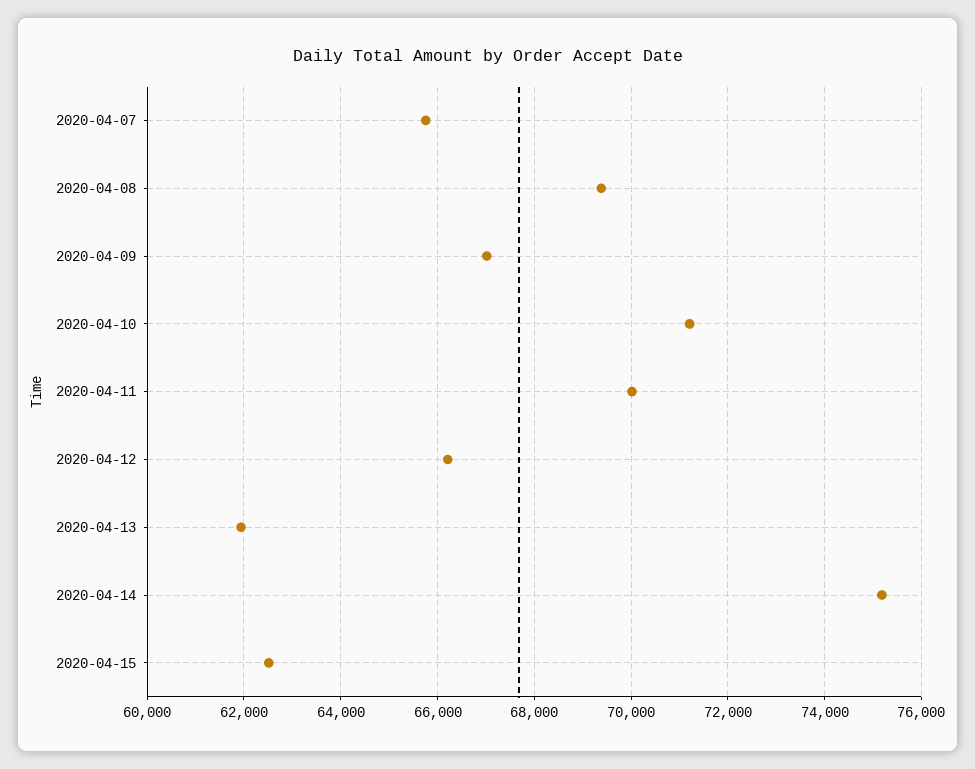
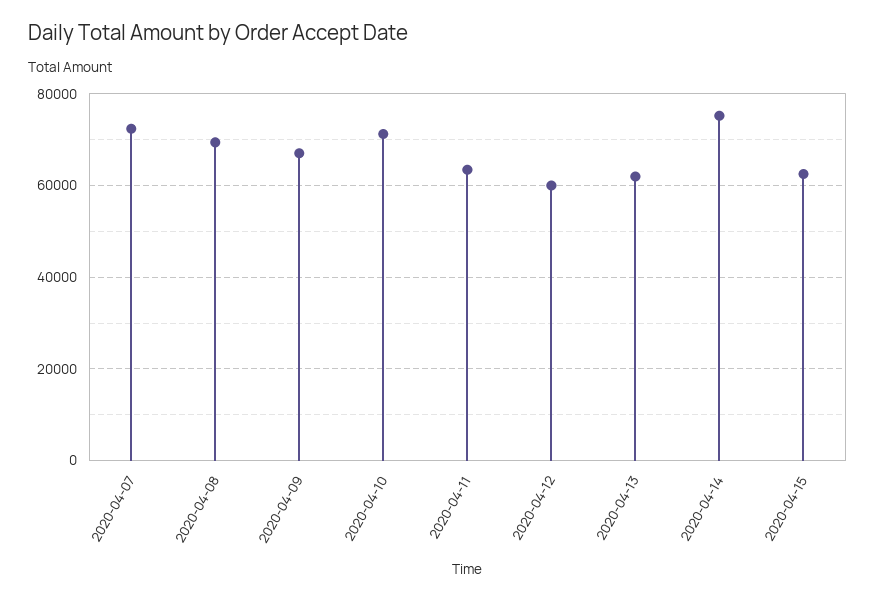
2020-04-07: 65800 -> 72000
2020-04-11: 70000 -> 64000
2020-04-12: 66200 -> 60000

